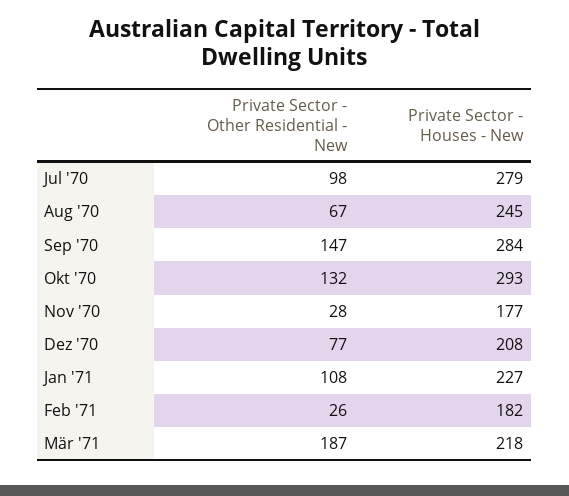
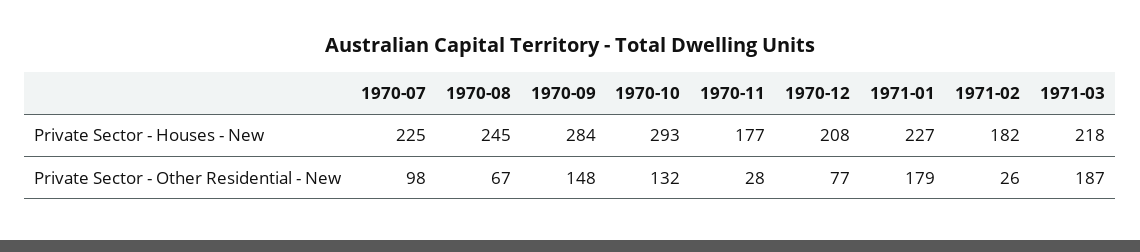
Private Sector - Houses - New, Jul '70: 279 -> 225
Private Sector - Other Residential - New, Sep '70: 147 -> 148
Private Sector - Other Residential - New, Jan '71: 108 -> 179

